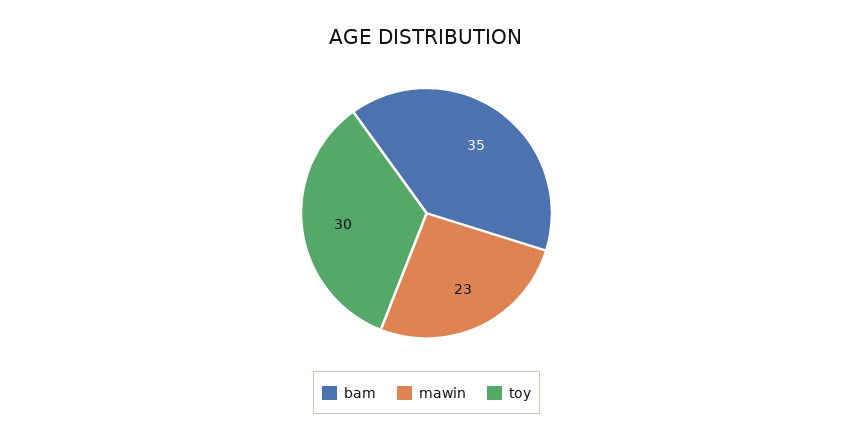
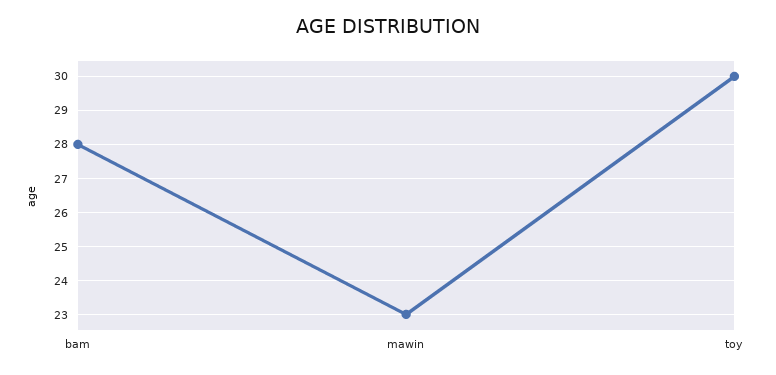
bam: 35 -> 28

